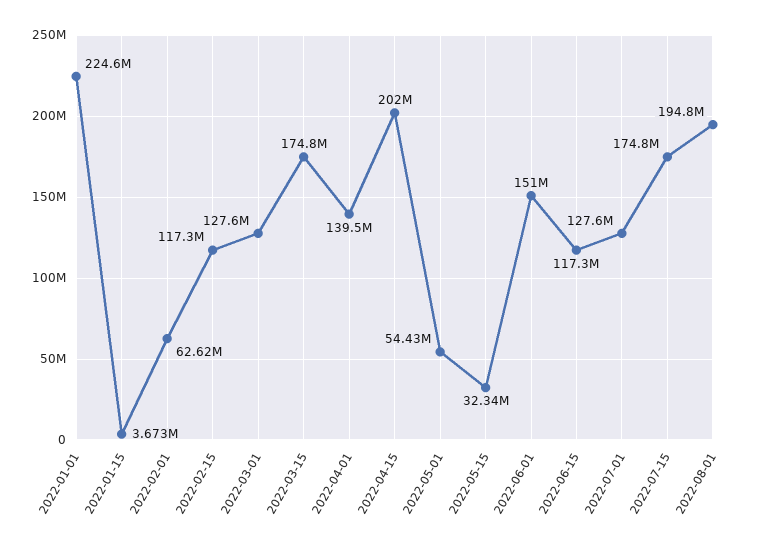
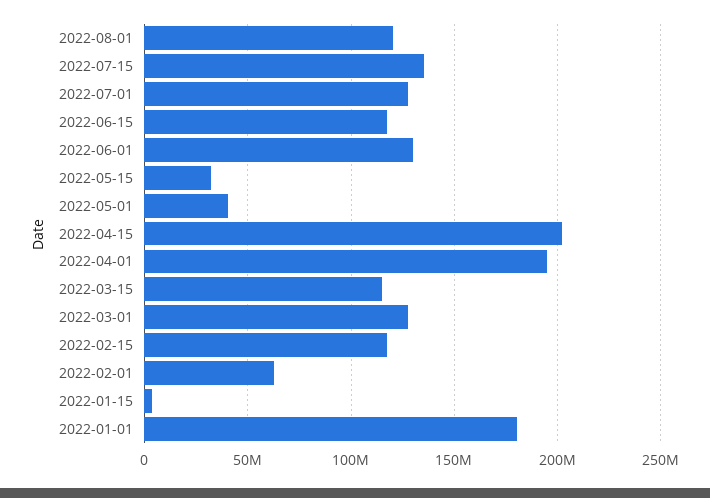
2022-01-01: 224600000 -> 180000000
2022-03-15: 174800000 -> 115000000
2022-04-01: 139500000 -> 195000000
2022-05-01: 54430000 -> 40000000
2022-06-01: 151000000 -> 130000000
2022-07-15: 174800000 -> 135000000
2022-08-01: 194800000 -> 120000000

